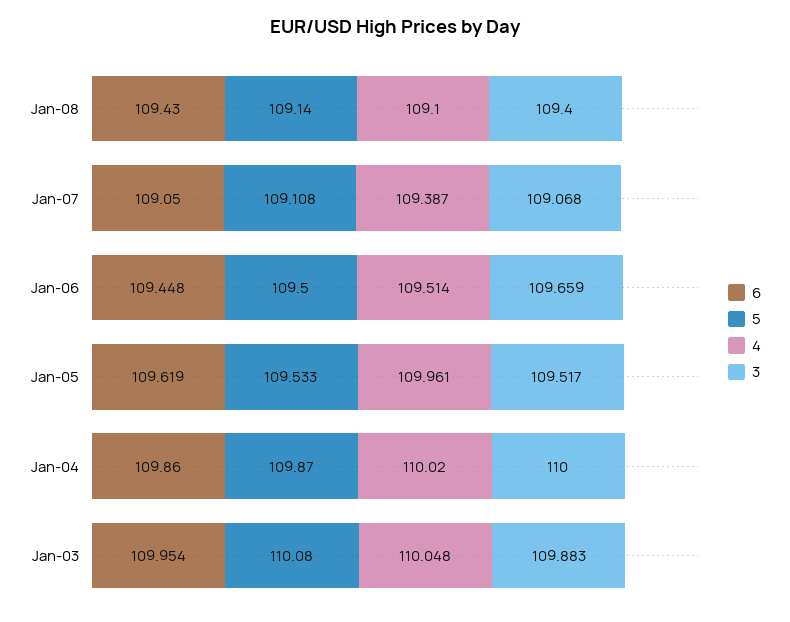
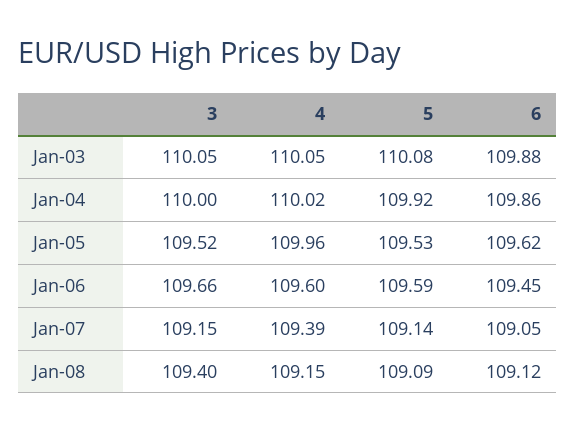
6, Jan-08: 109.43 -> 109.12
5, Jan-08: 109.14 -> 109.09
4, Jan-08: 109.1 -> 109.15
5, Jan-07: 109.108 -> 109.14
3, Jan-07: 109.068 -> 109.15
5, Jan-06: 109.5 -> 109.59
4, Jan-06: 109.514 -> 109.6
5, Jan-04: 109.87 -> 109.92
6, Jan-03: 109.954 -> 109.88
3, Jan-03: 109.883 -> 110.05

